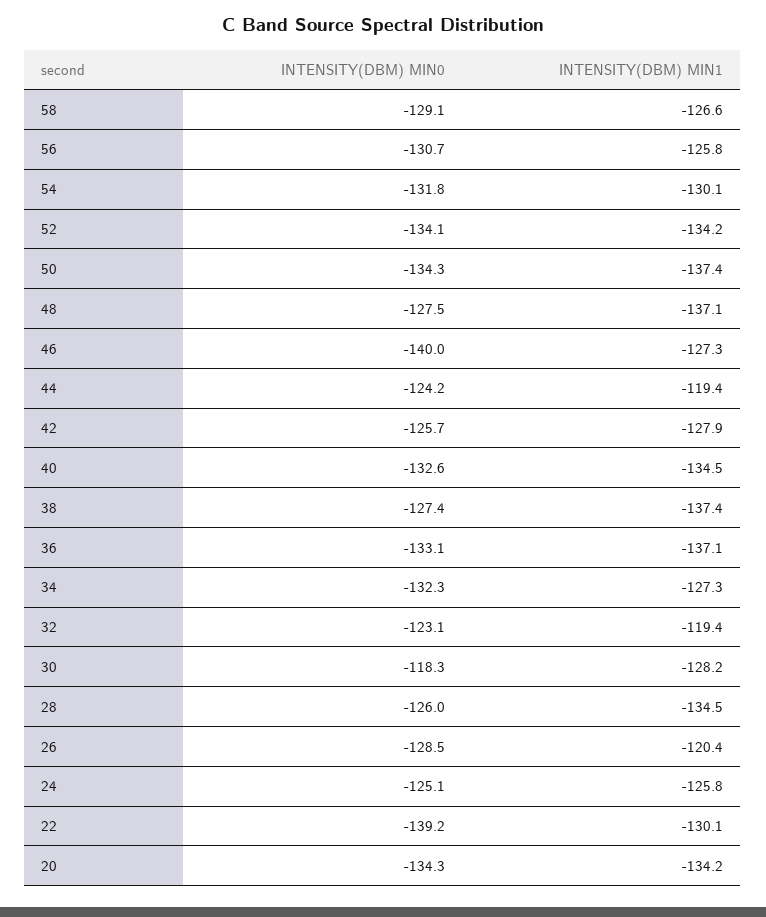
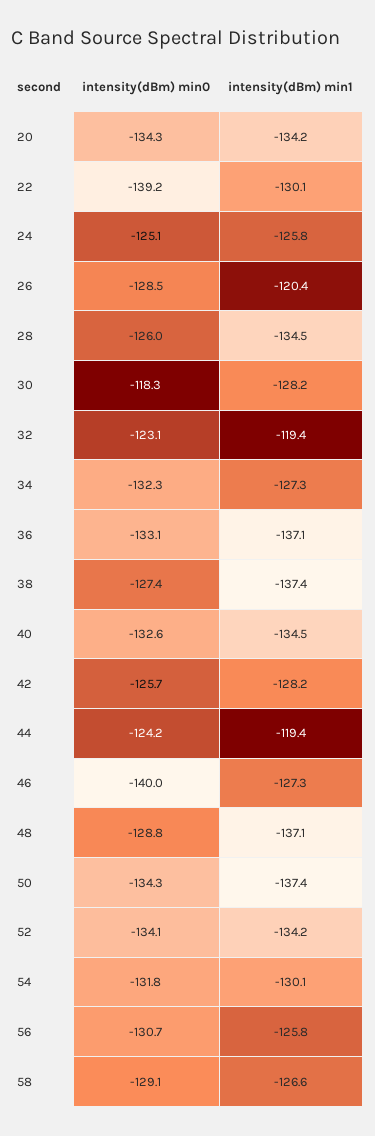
INTENSITY(DBM) MIN0, 48: -127.5 -> -128.8
INTENSITY(DBM) MIN1, 42: -127.9 -> -128.2

